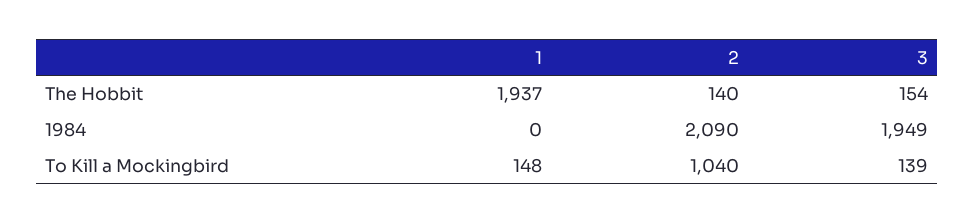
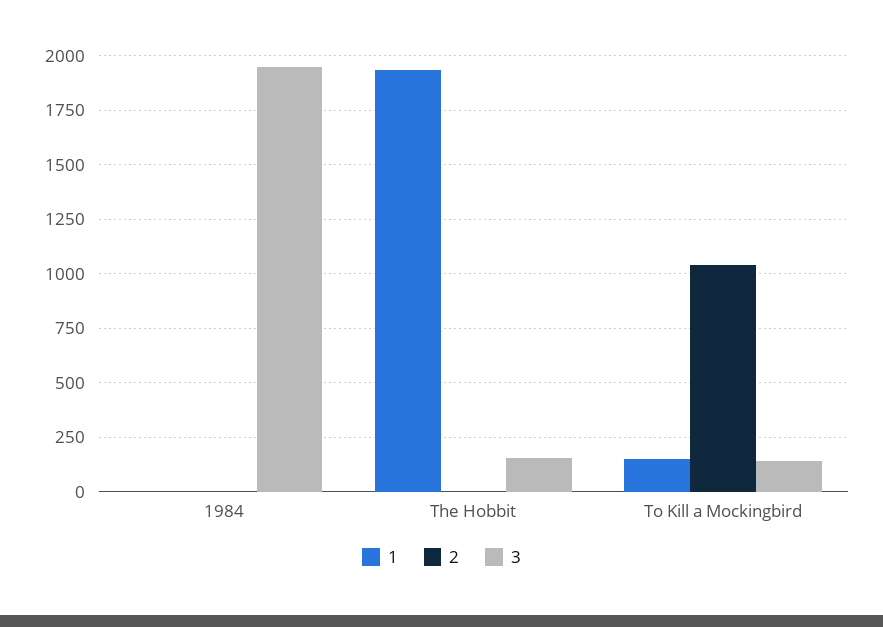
2, The Hobbit: 140 -> 0
2, 1984: 2090 -> 0

